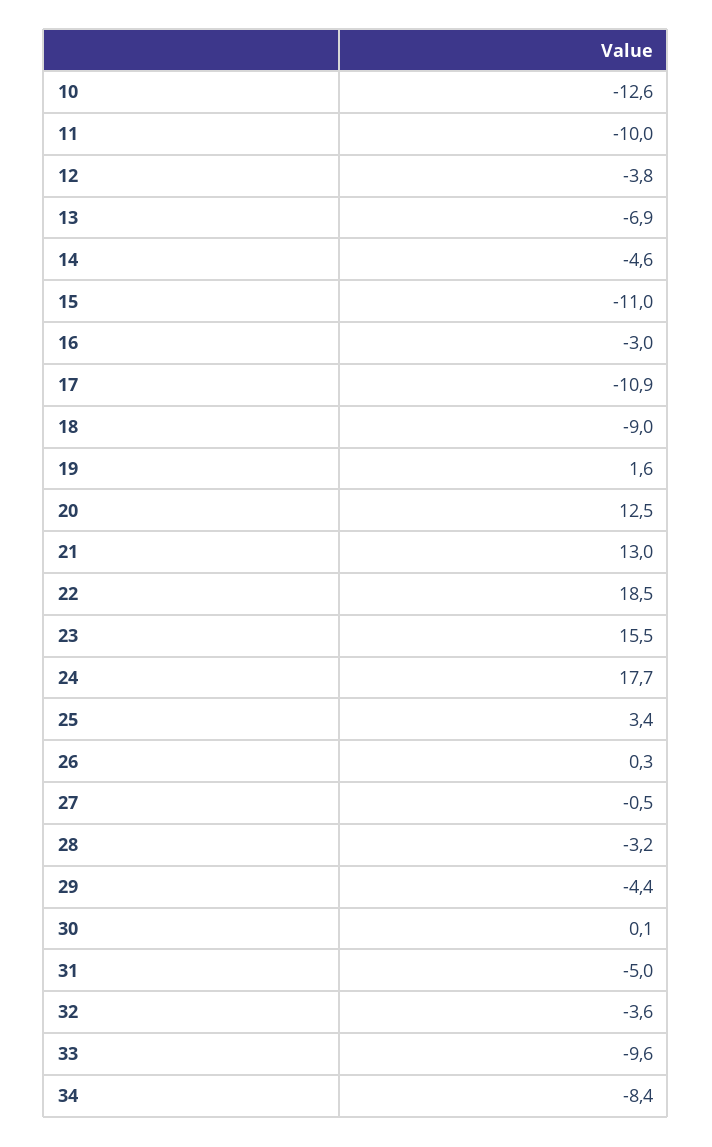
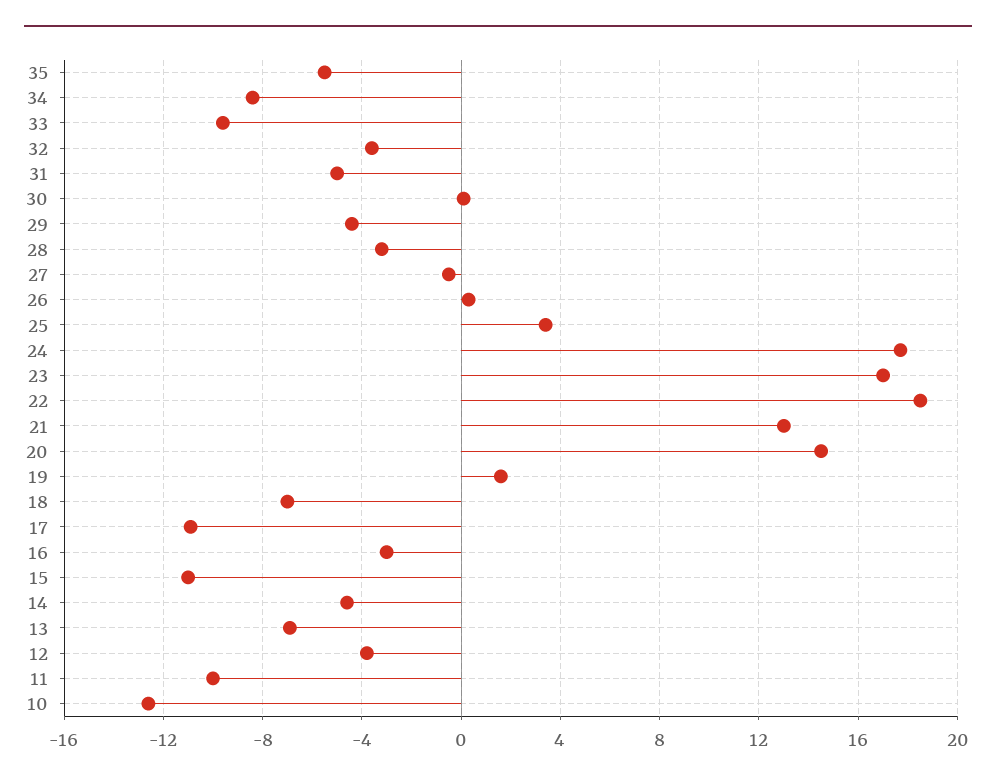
18: -9 -> -7
20: 12.5 -> 14.5
23: 15.5 -> 17
35: none -> -5.5

